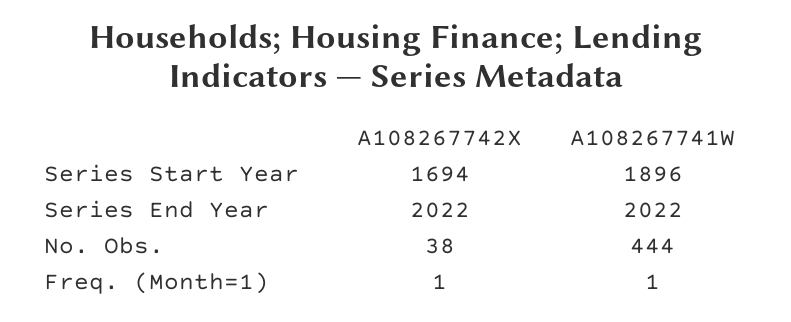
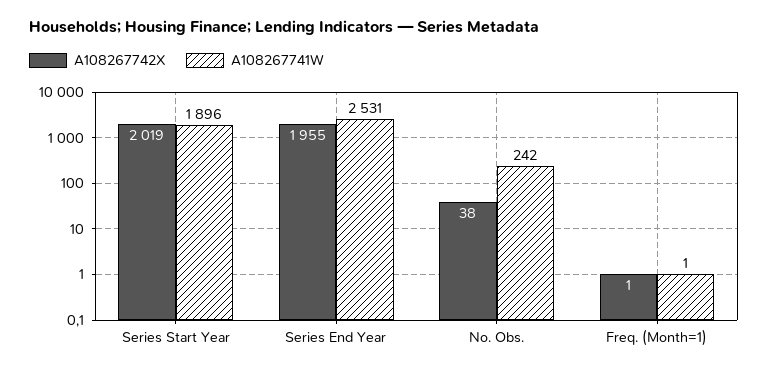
A108267742X, Series Start Year: 1694 -> 2019
A108267742X, Series End Year: 2022 -> 1955
A108267741W, Series End Year: 2022 -> 2531
A108267741W, No. Obs.: 444 -> 242

